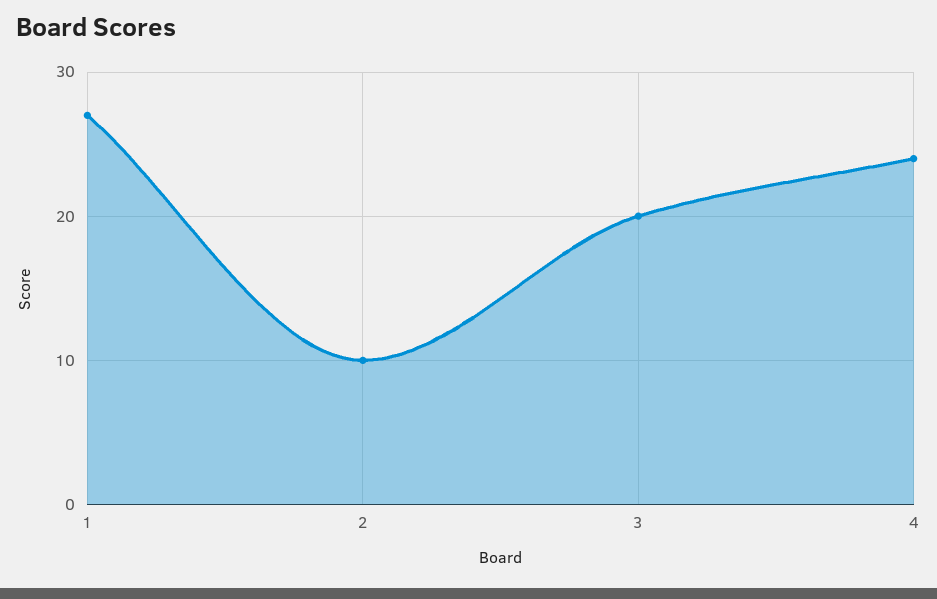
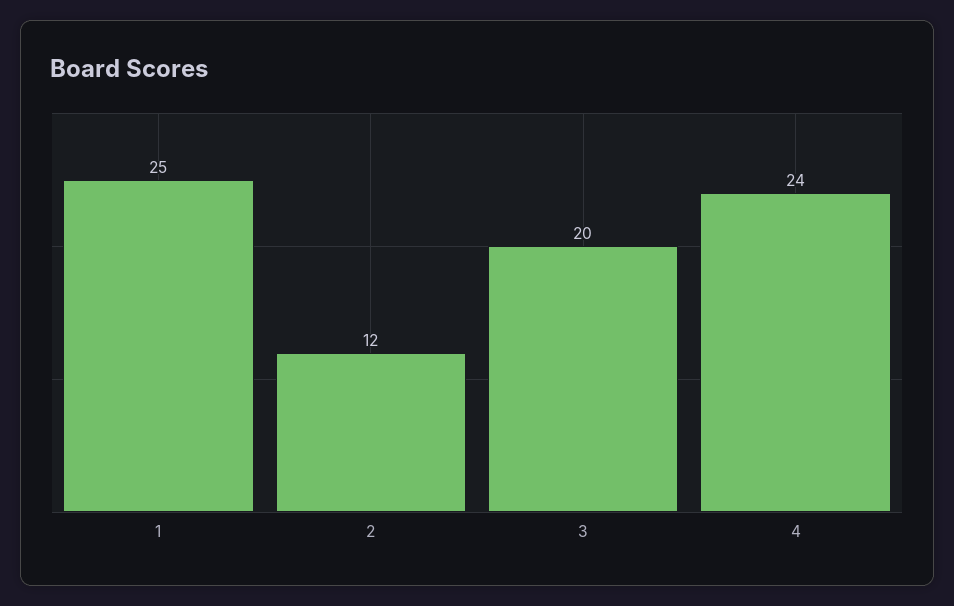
1: 27 -> 25
2: 10 -> 12

